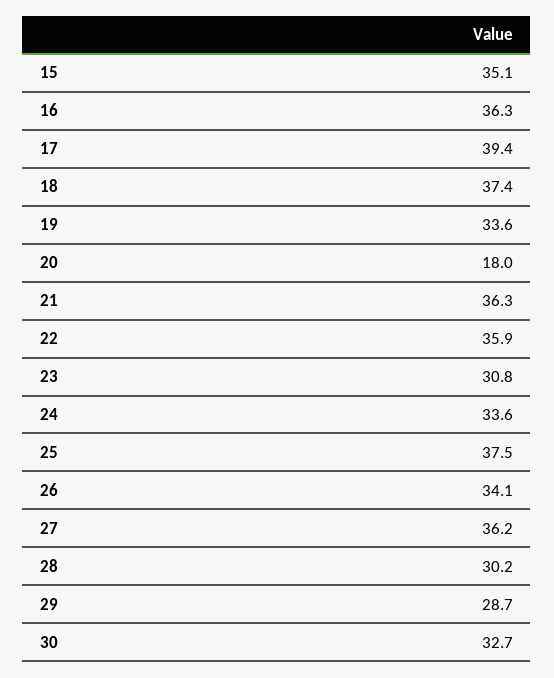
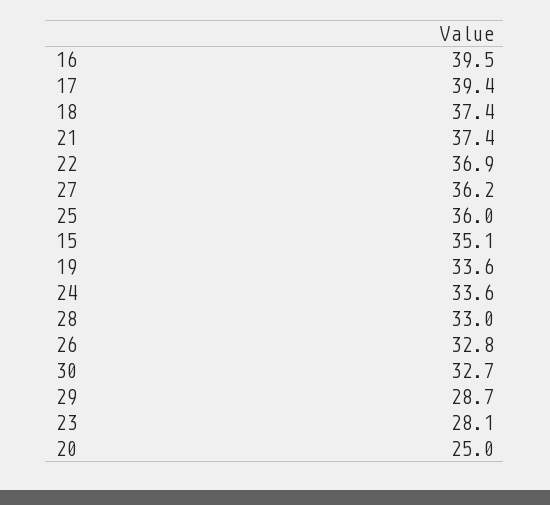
16: 36.3 -> 39.5
20: 18 -> 25
21: 36.3 -> 37.4
22: 35.9 -> 36.9
23: 30.8 -> 28.1
25: 37.5 -> 36
26: 34.1 -> 32.8
28: 30.2 -> 33

